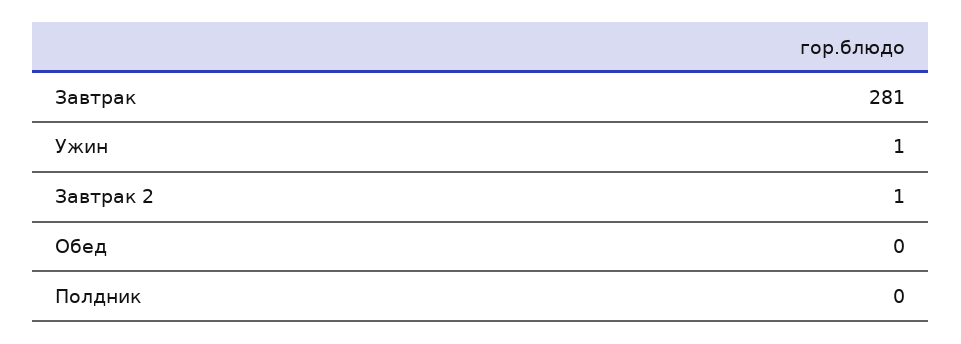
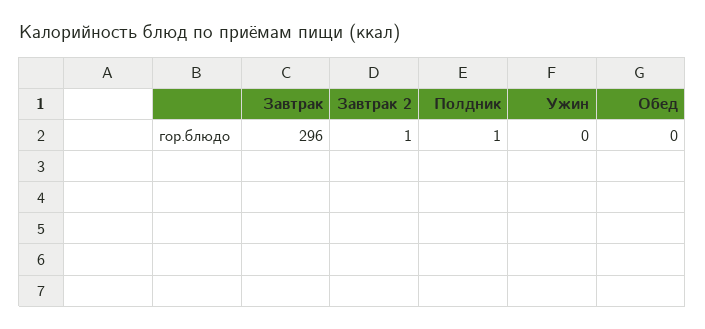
Завтрак: 281 -> 296
Ужин: 1 -> 0
Полдник: 0 -> 1

